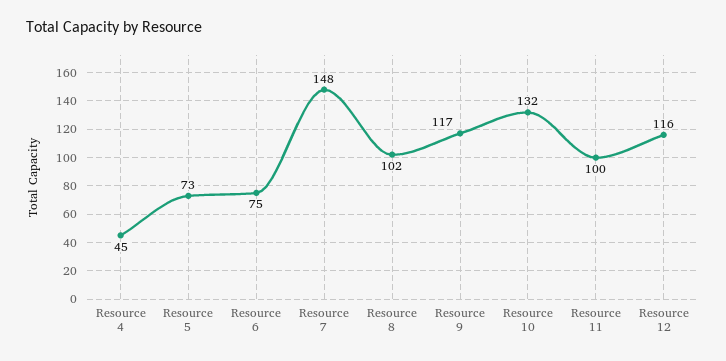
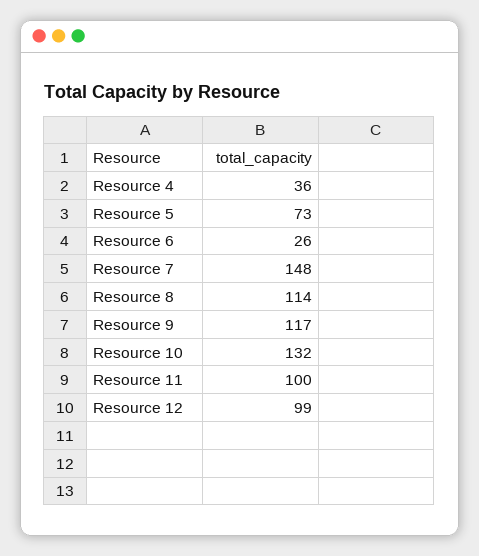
Resource 4: 45 -> 36
Resource 6: 75 -> 26
Resource 8: 102 -> 114
Resource 12: 116 -> 99

